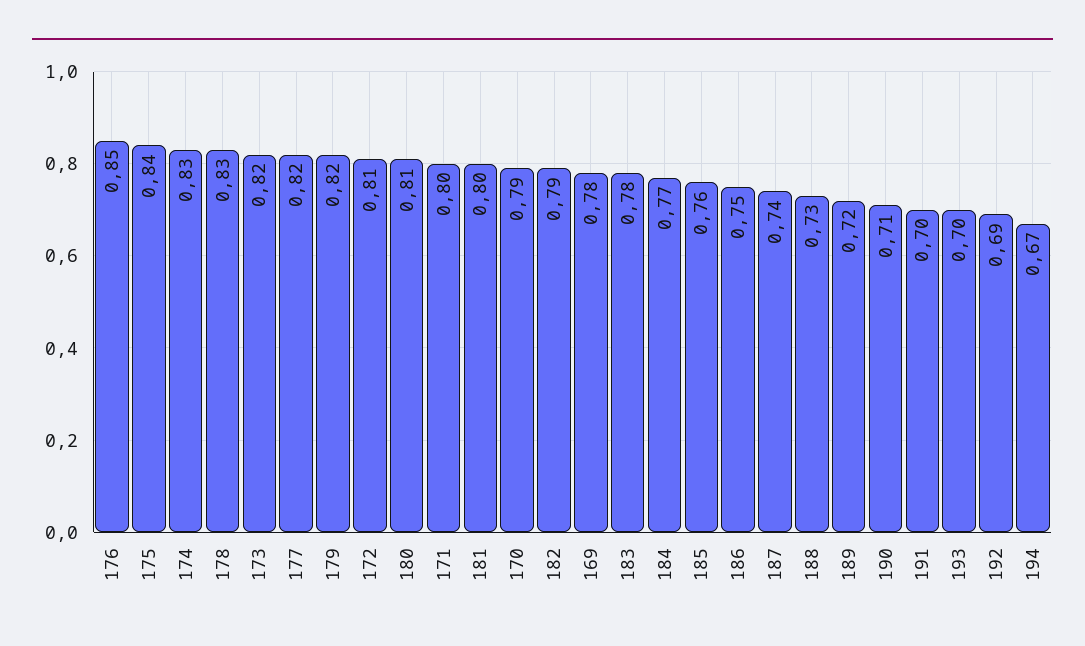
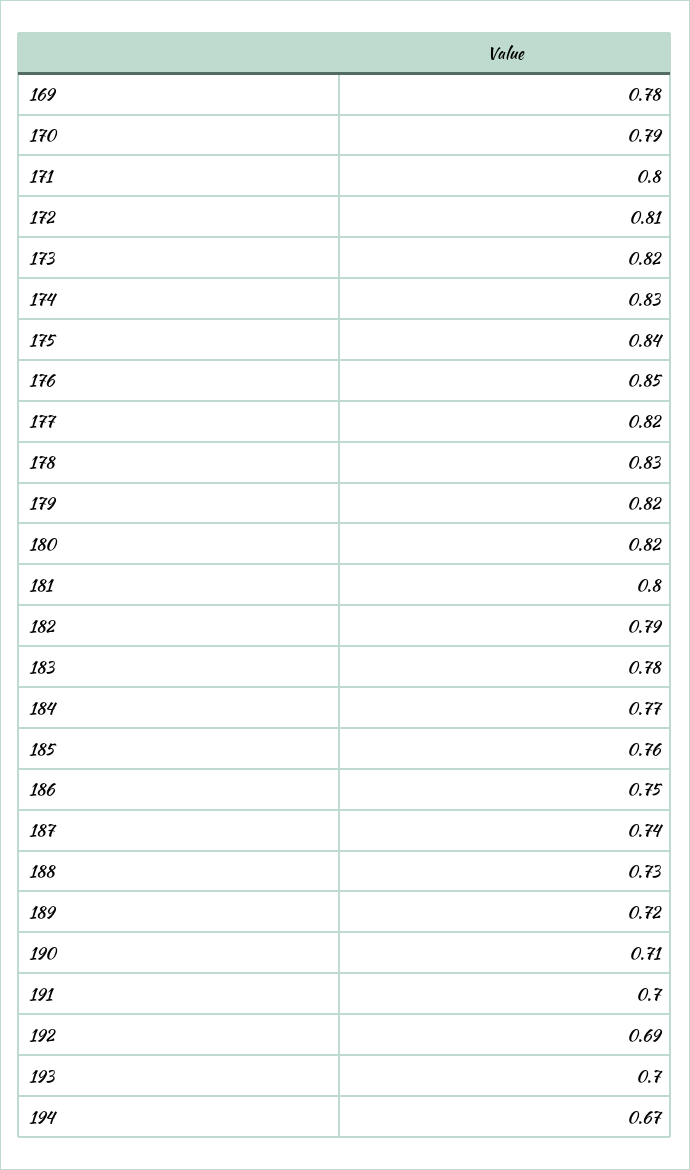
180: 0.81 -> 0.82

